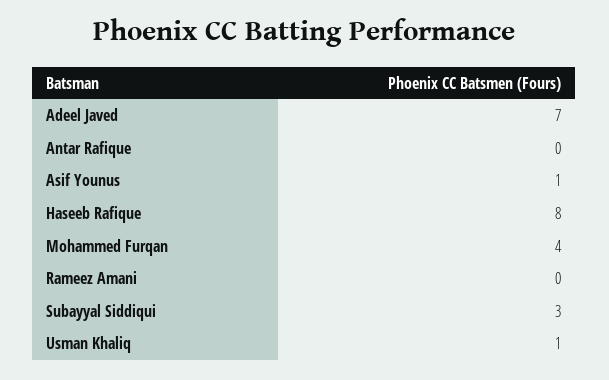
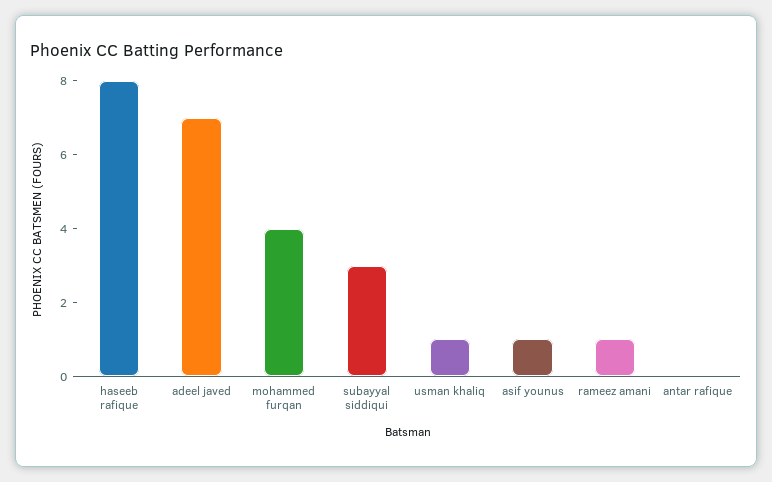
Rameez Amani: 0 -> 1

